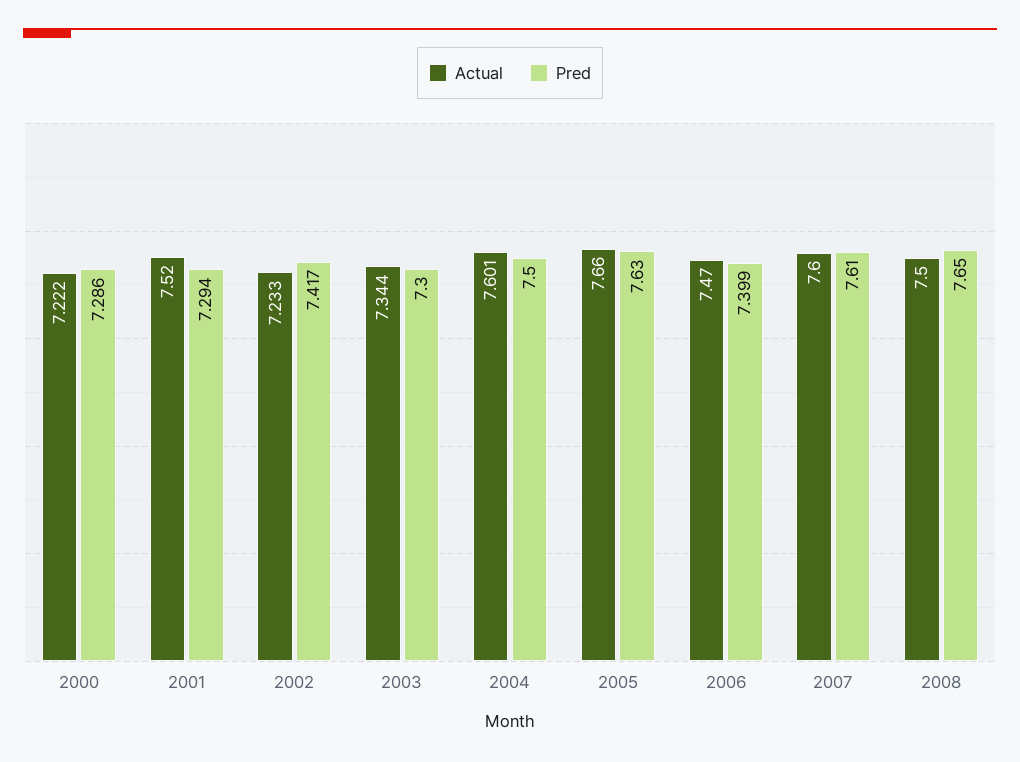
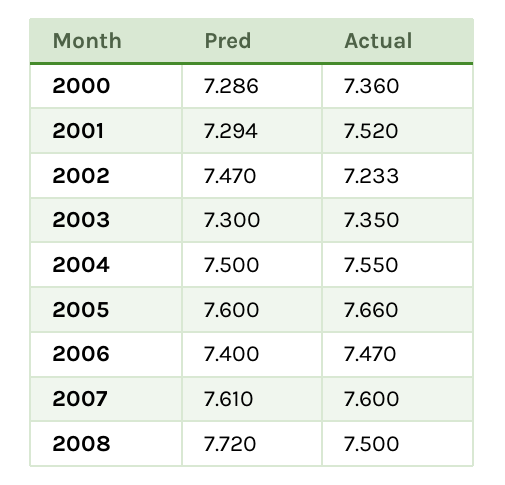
Actual, 2000: 7.222 -> 7.36
Pred, 2002: 7.417 -> 7.47
Actual, 2003: 7.344 -> 7.35
Actual, 2004: 7.601 -> 7.55
Pred, 2005: 7.63 -> 7.6
Pred, 2006: 7.399 -> 7.4
Pred, 2008: 7.65 -> 7.72

